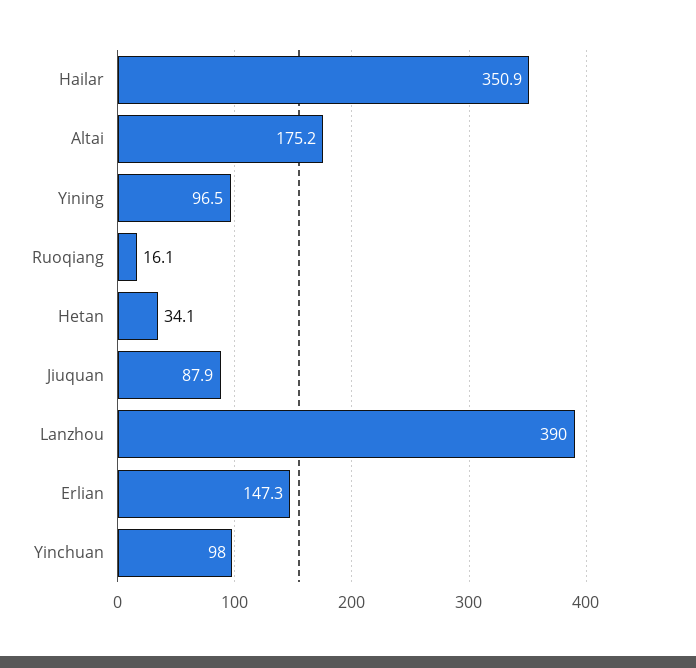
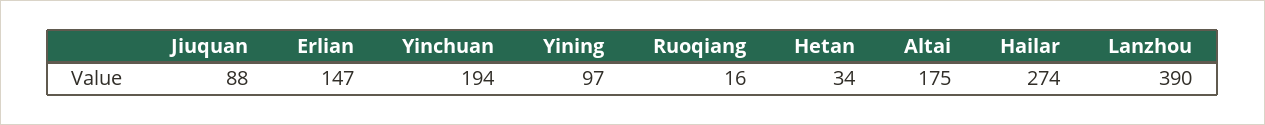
Hailar: 350.9 -> 274
Yinchuan: 98 -> 194

